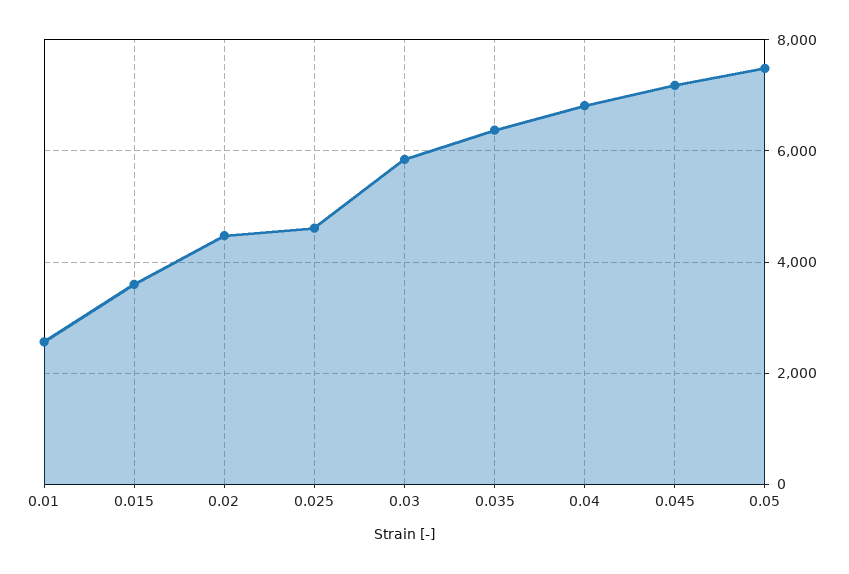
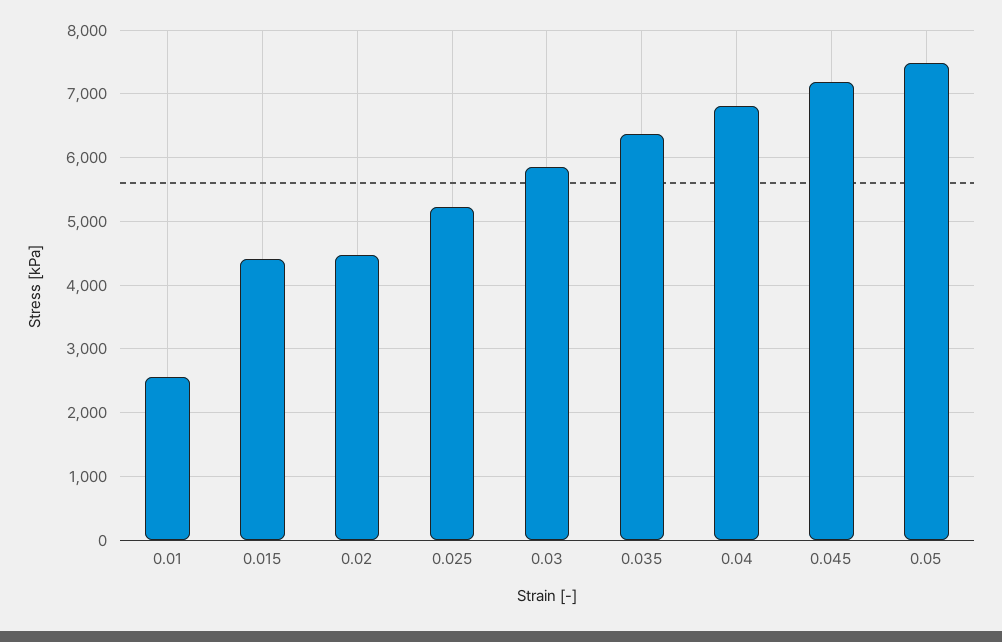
0.015: 3600 -> 4400
0.025: 4600 -> 5200

